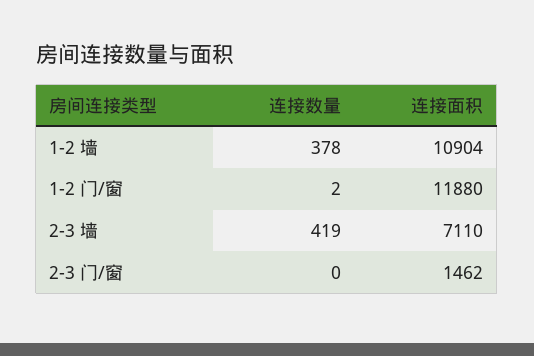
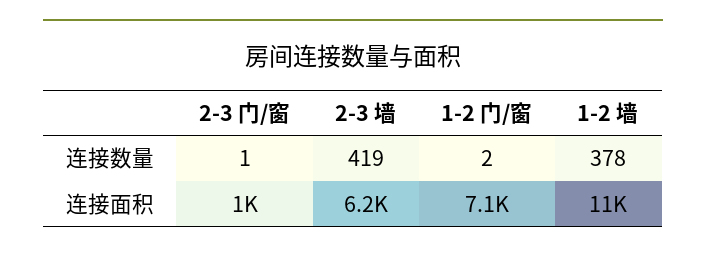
连接面积, 1-2 门/窗: 11880 -> 7100
连接面积, 2-3 墙: 7110 -> 6200
连接数量, 2-3 门/窗: 0 -> 1
连接面积, 2-3 门/窗: 1462 -> 1000

